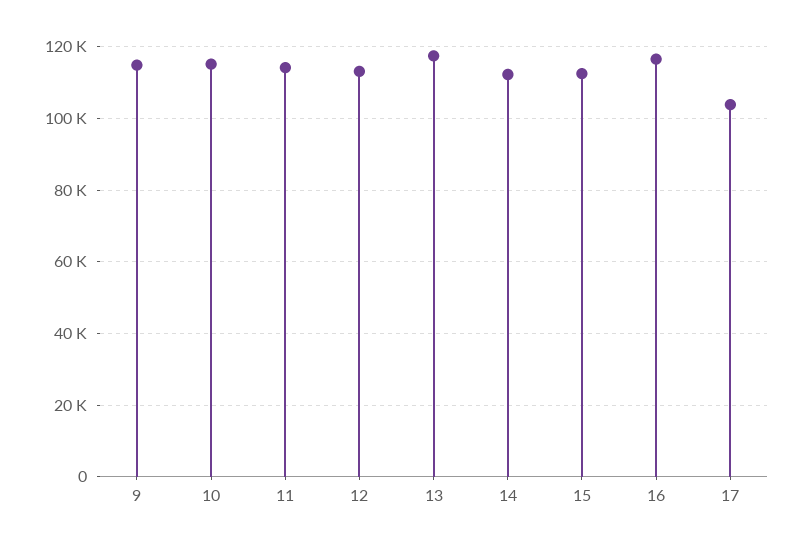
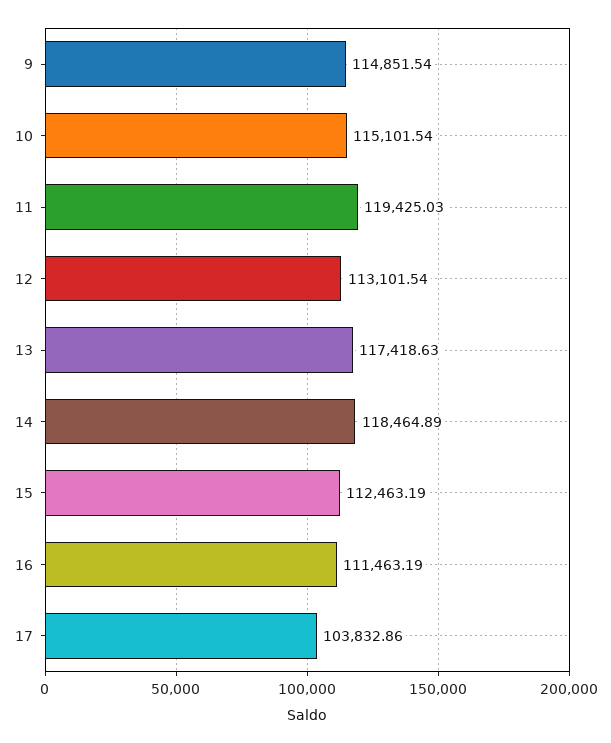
11: 114000 -> 119425.03
14: 112000 -> 118464.89
16: 116000 -> 111463.19

